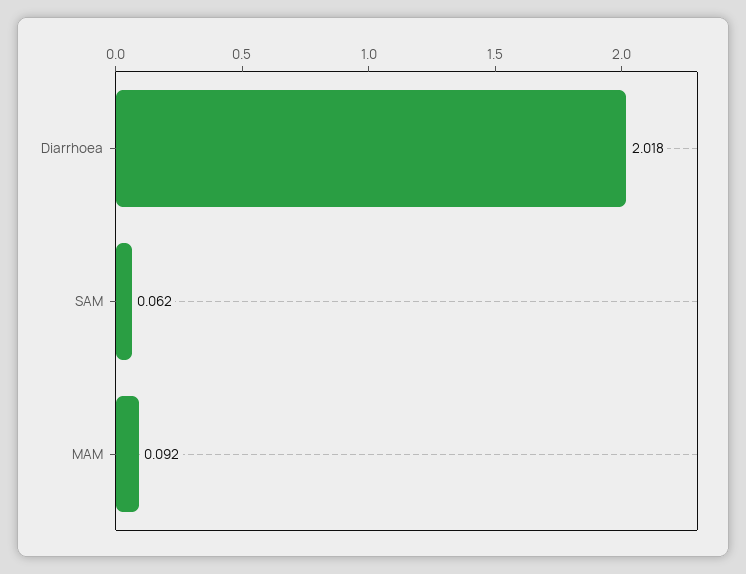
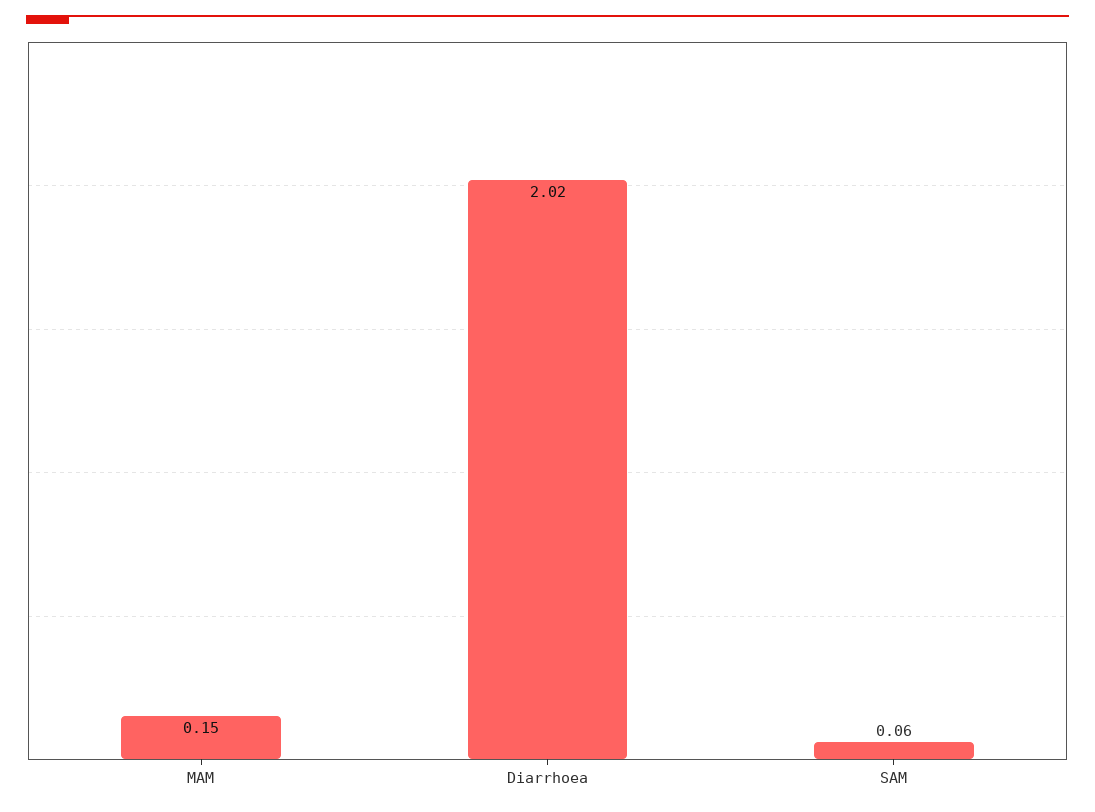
MAM: 0.092 -> 0.15

